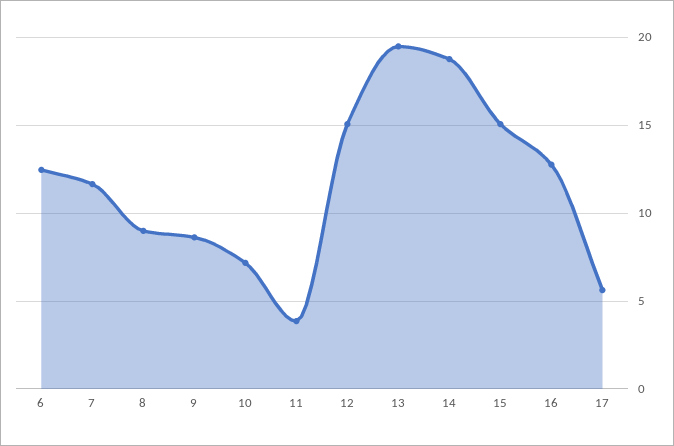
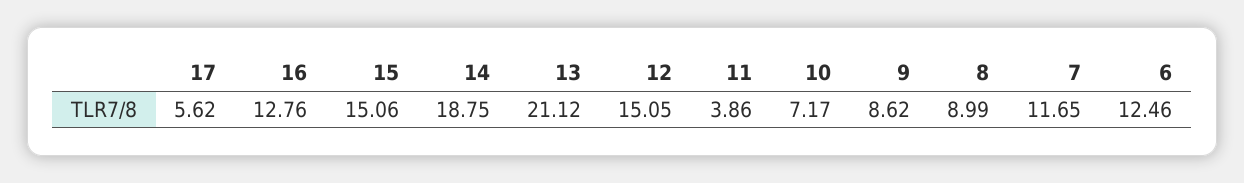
13: 19.5 -> 21.12

